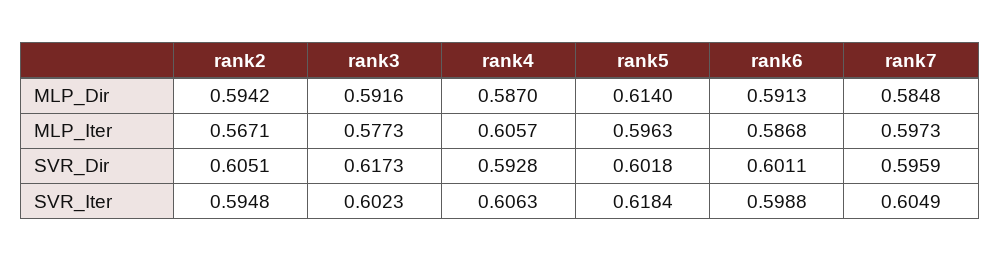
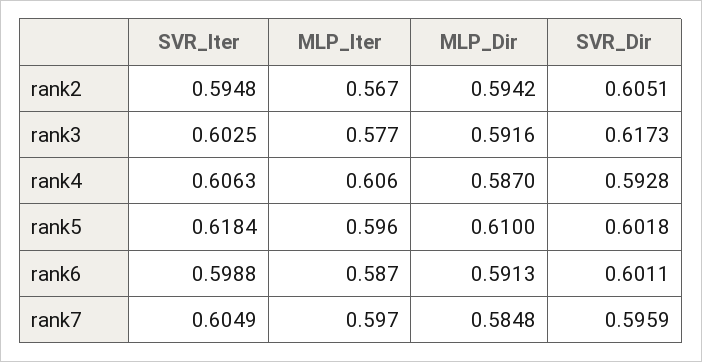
rank5, MLP_Dir: 0.614 -> 0.61
rank3, SVR_Iter: 0.6023 -> 0.6025

